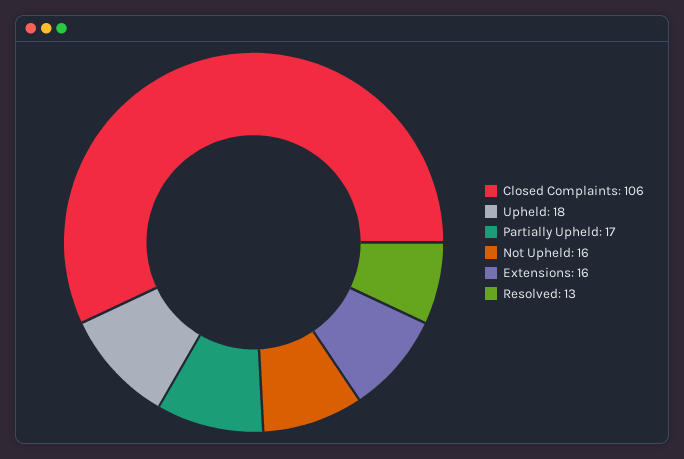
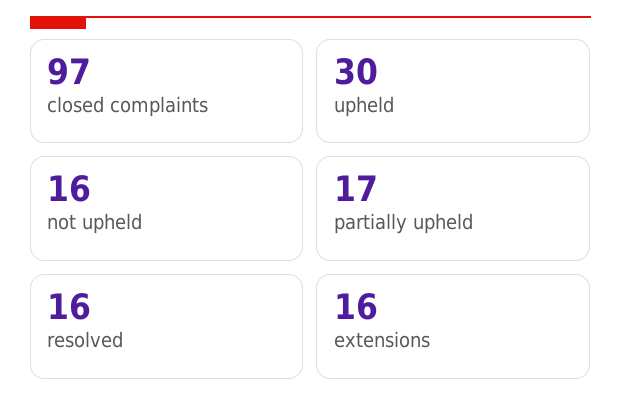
Closed Complaints: 106 -> 97
Upheld: 18 -> 30
Resolved: 13 -> 16

